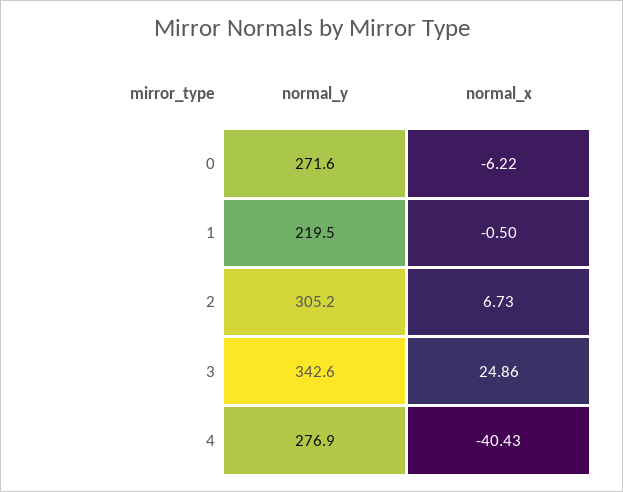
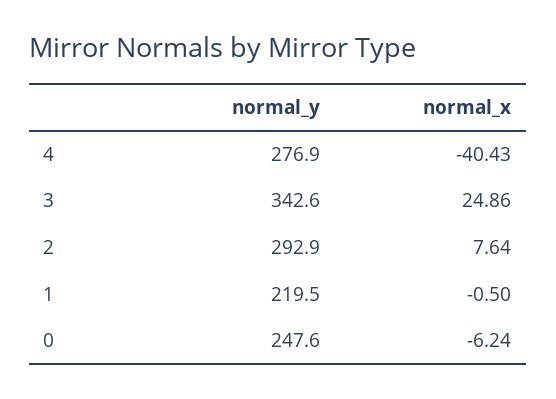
normal_y, 0: 271.6 -> 247.6
normal_x, 0: -6.22 -> -6.24
normal_y, 2: 305.2 -> 292.9
normal_x, 2: 6.73 -> 7.64

